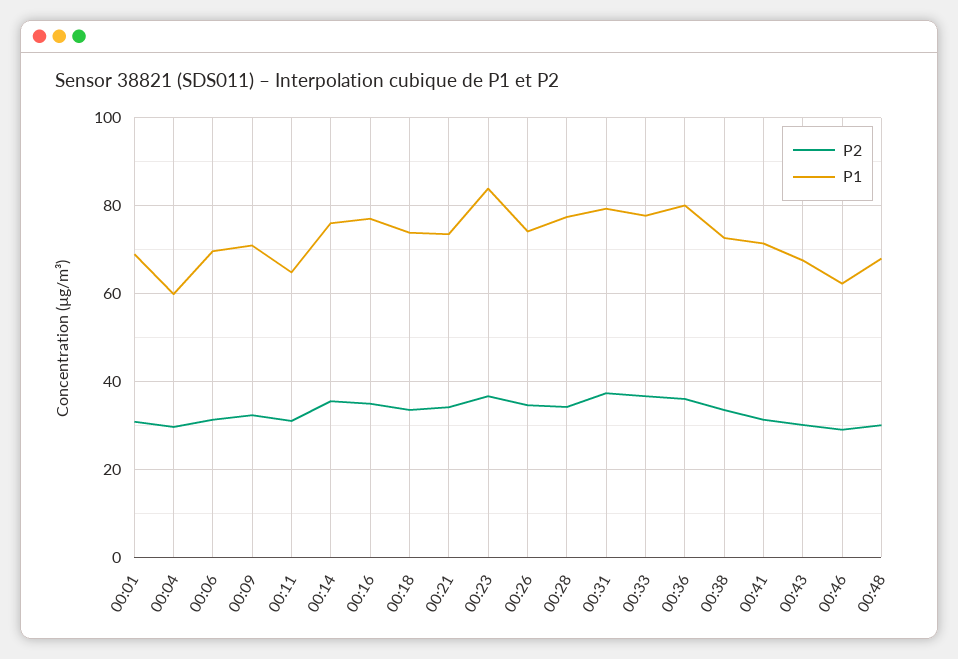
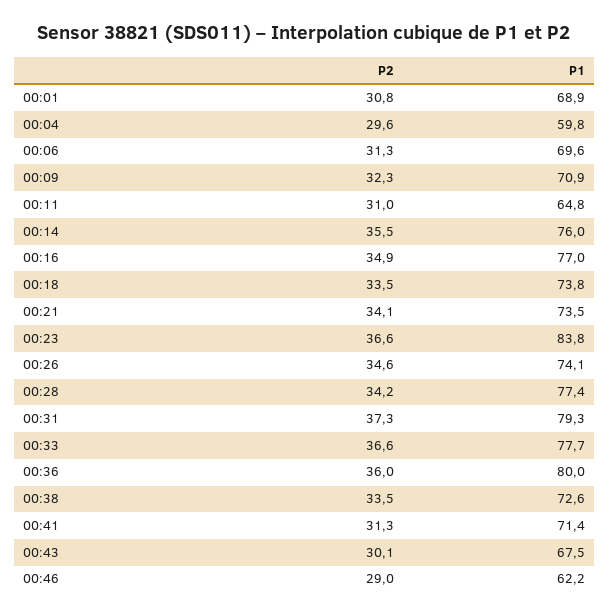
P2, 00:48: 30 -> none
P1, 00:48: 68 -> none

